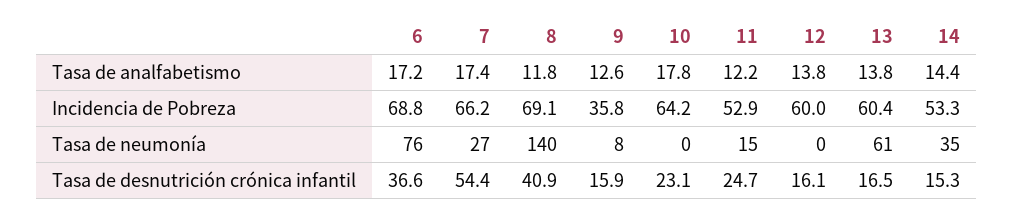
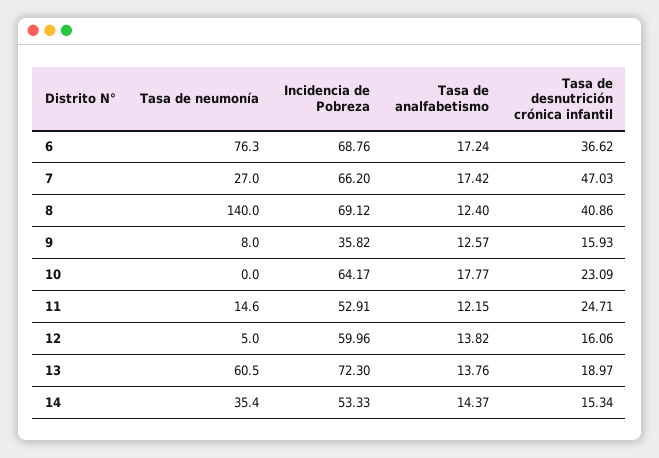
8, Tasa de analfabetismo: 11.8 -> 12.4
13, Incidencia de Pobreza: 60.4 -> 72.3
12, Tasa de neumonía: 0 -> 5
7, Tasa de desnutrición crónica infantil: 54.4 -> 47.03
13, Tasa de desnutrición crónica infantil: 16.5 -> 18.97

